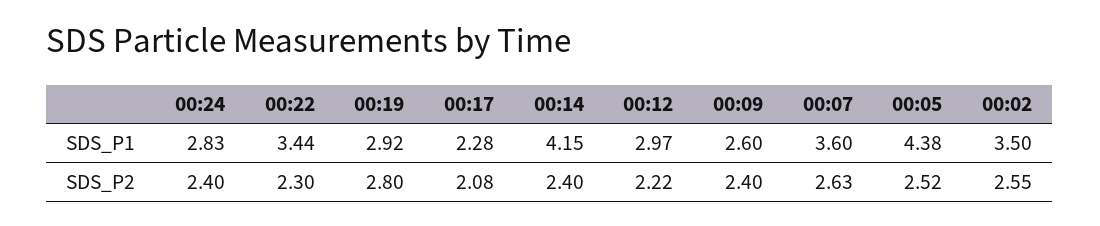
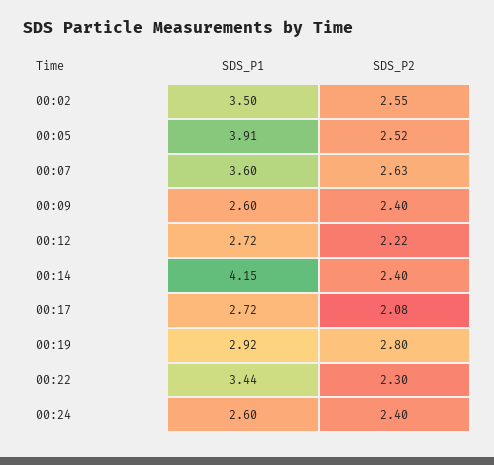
00:24, SDS_P1: 2.83 -> 2.6
00:17, SDS_P1: 2.28 -> 2.72
00:12, SDS_P1: 2.97 -> 2.72
00:05, SDS_P1: 4.38 -> 3.91

